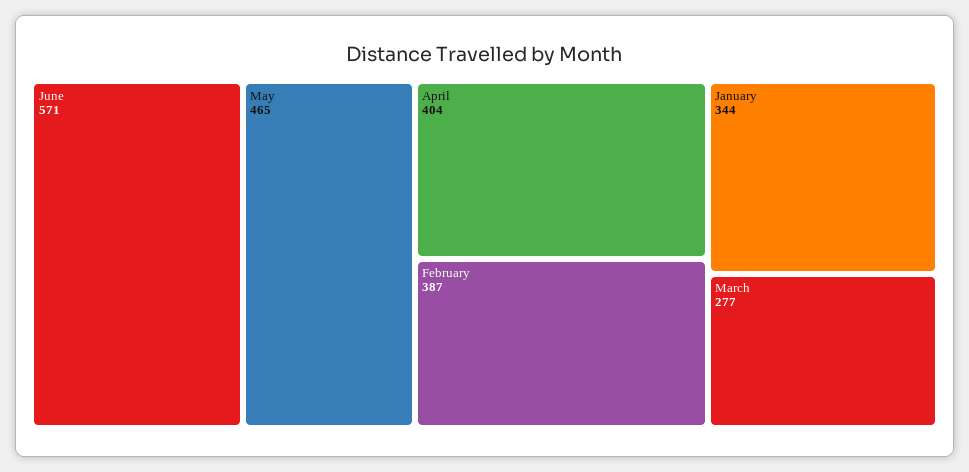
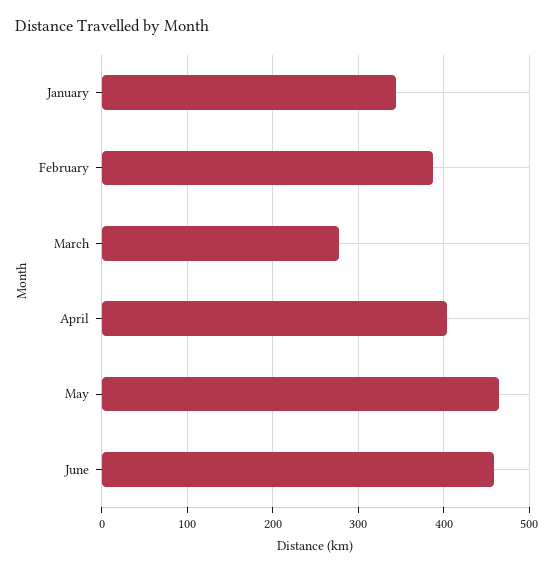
June: 571 -> 460

